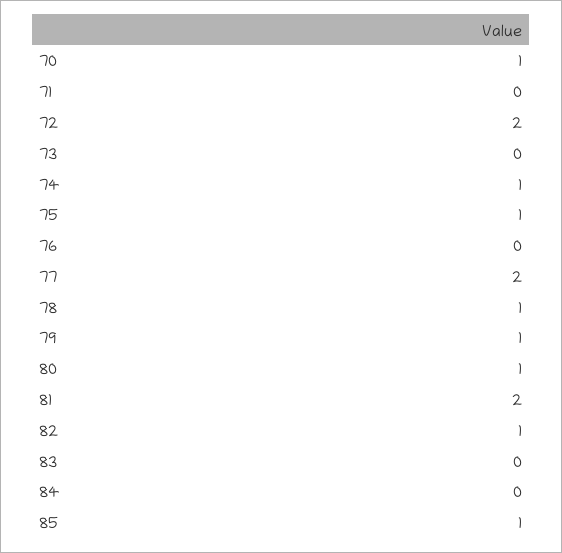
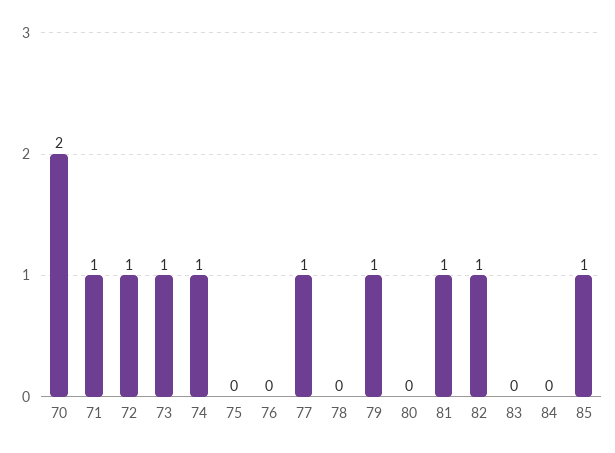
70: 1 -> 2
71: 0 -> 1
72: 2 -> 1
73: 0 -> 1
75: 1 -> 0
77: 2 -> 1
78: 1 -> 0
80: 1 -> 0
81: 2 -> 1

